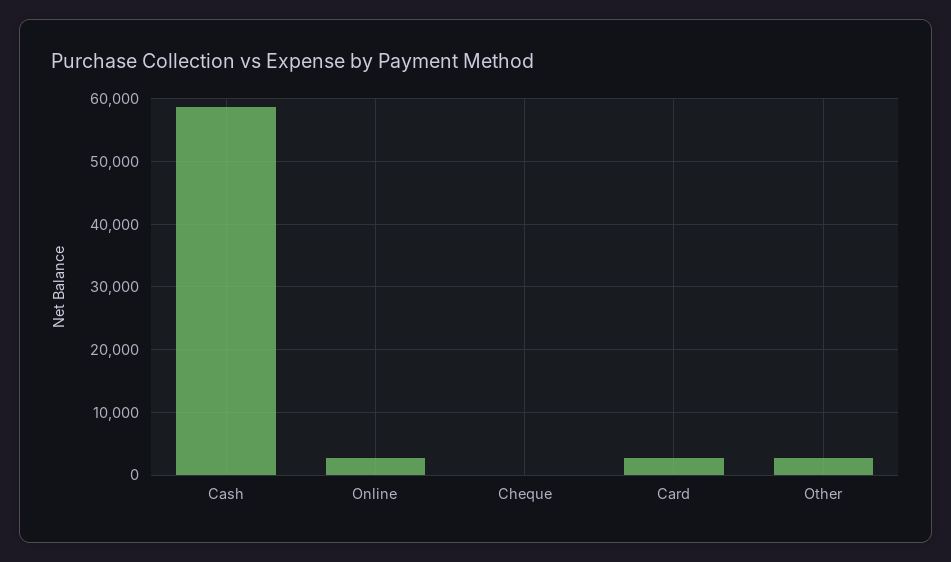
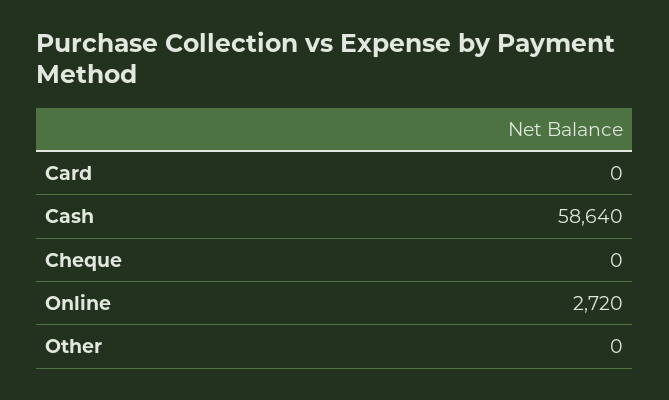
Card: 3000 -> 0
Other: 3000 -> 0

